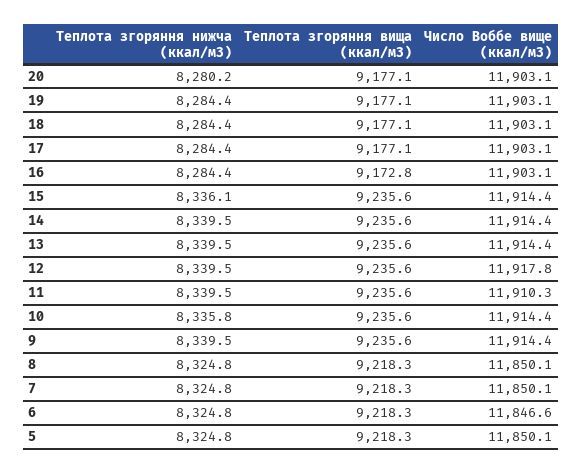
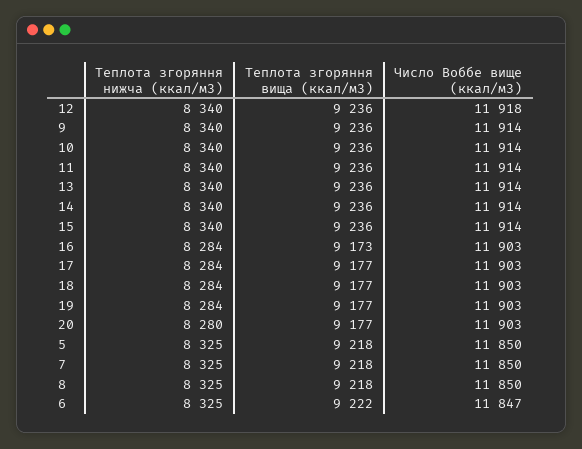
Теплота згоряння нижча (ккал/м3), 15: 8336.1 -> 8340
Число Воббе вище (ккал/м3), 11: 11910.3 -> 11914
Теплота згоряння нижча (ккал/м3), 10: 8335.8 -> 8340
Теплота згоряння вища (ккал/м3), 6: 9218.3 -> 9222

